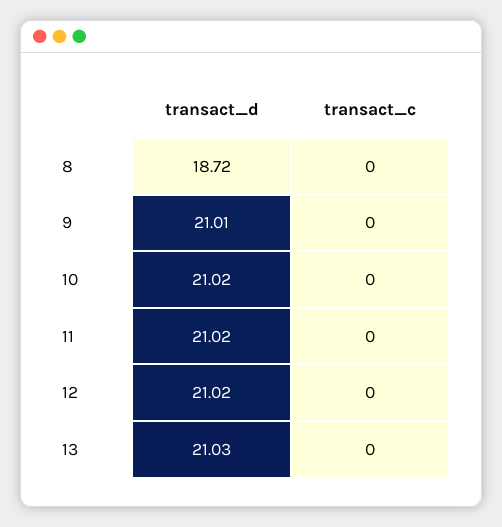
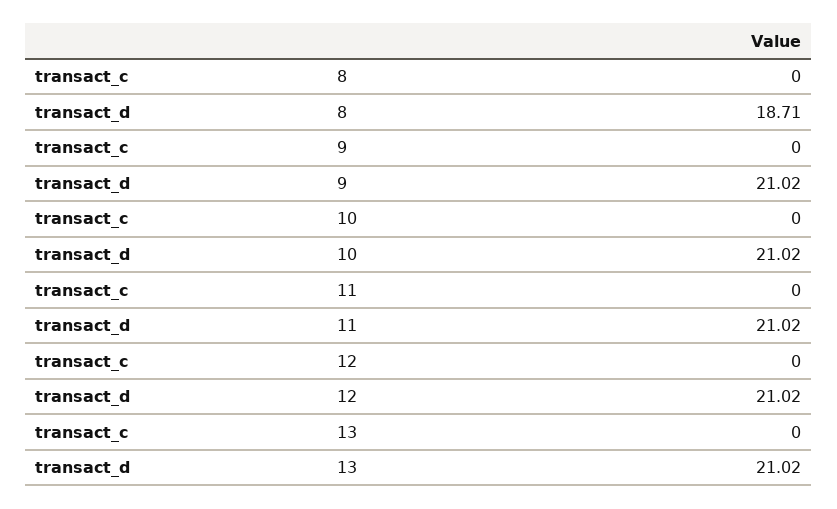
transact_d, 8: 18.72 -> 18.71
transact_d, 9: 21.01 -> 21.02
transact_d, 13: 21.03 -> 21.02

